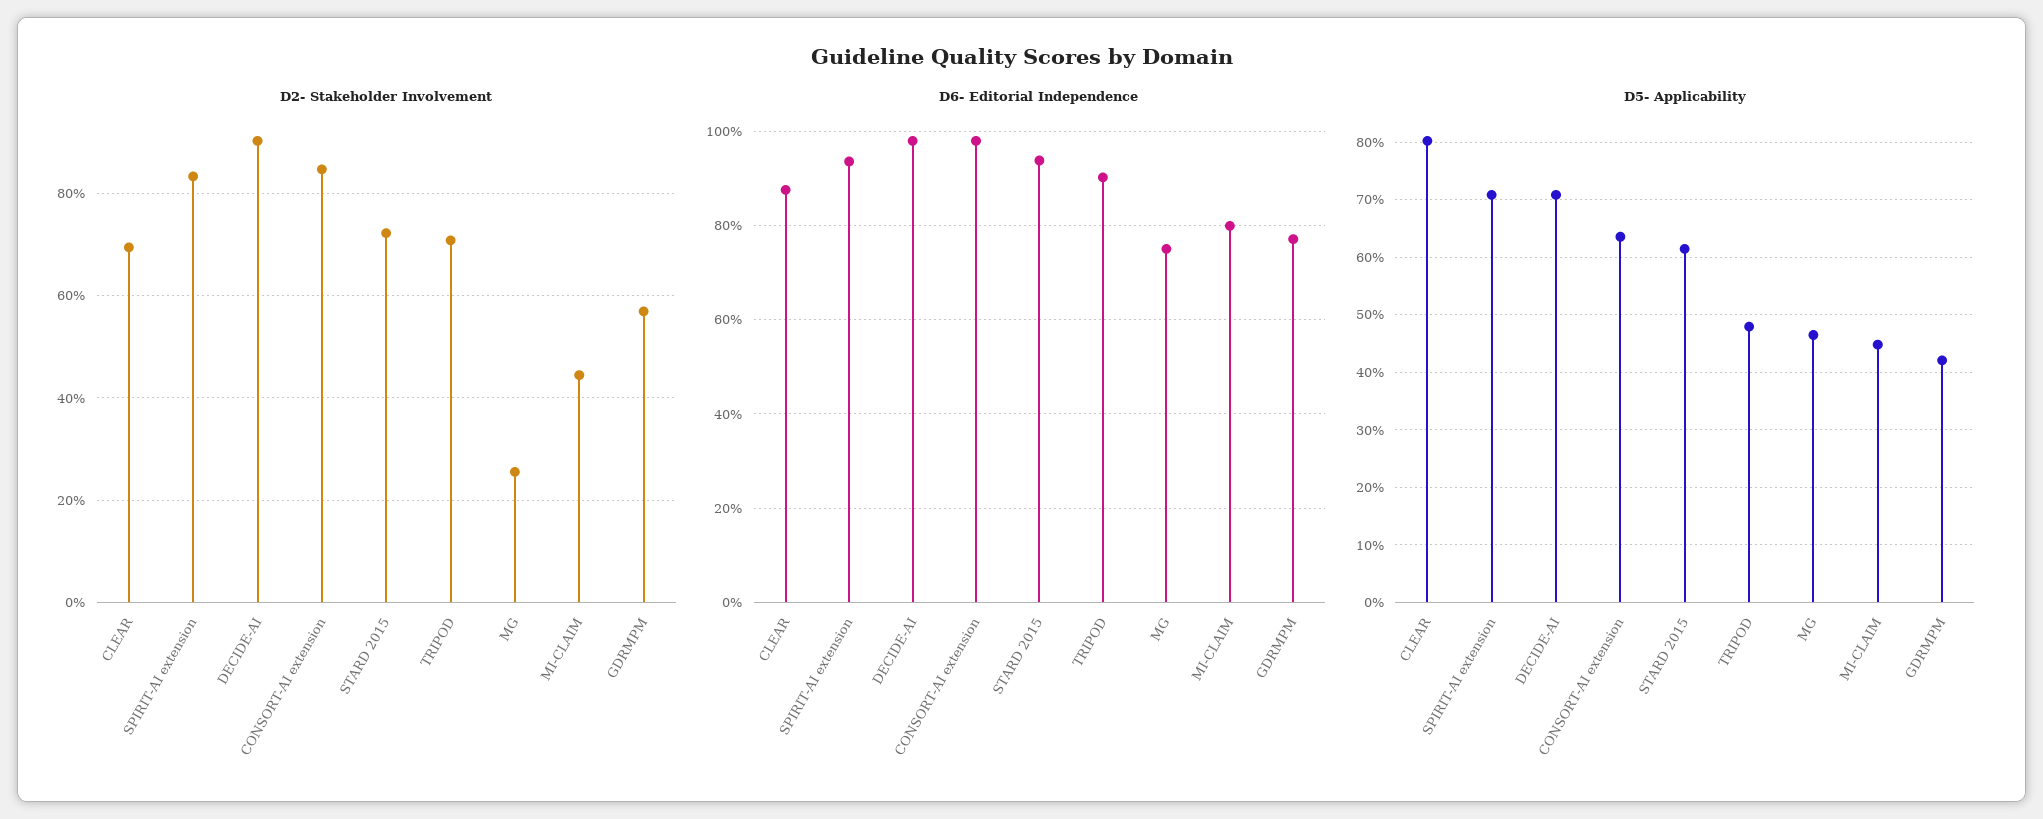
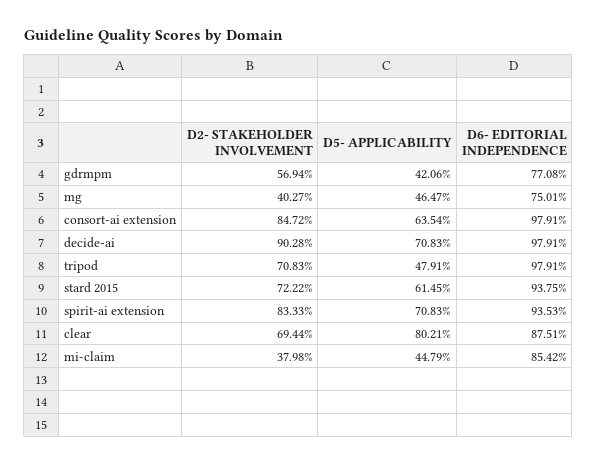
D2- Stakeholder Involvement, MG: 26 -> 40.27
D2- Stakeholder Involvement, MI-CLAIM: 44 -> 37.98
D6- Editorial Independence, TRIPOD: 90 -> 97.91
D6- Editorial Independence, MI-CLAIM: 80 -> 85.42

